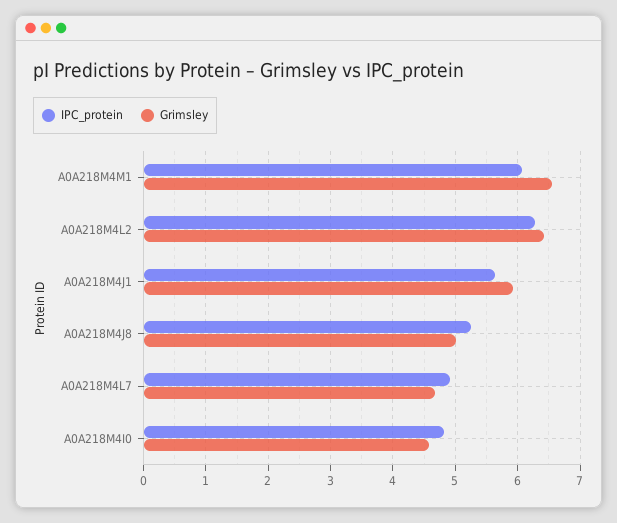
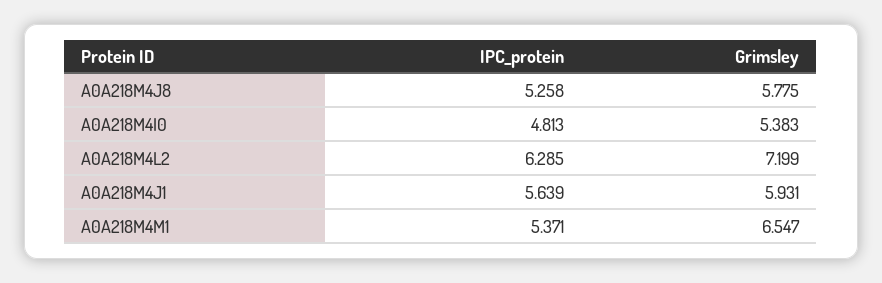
IPC_protein, A0A218M4M1: 6.1 -> 5.371
Grimsley, A0A218M4L2: 6.4 -> 7.199
Grimsley, A0A218M4J8: 5 -> 5.775
IPC_protein, A0A218M4L7: 4.9 -> none
Grimsley, A0A218M4L7: 4.7 -> none
Grimsley, A0A218M4I0: 4.6 -> 5.383

